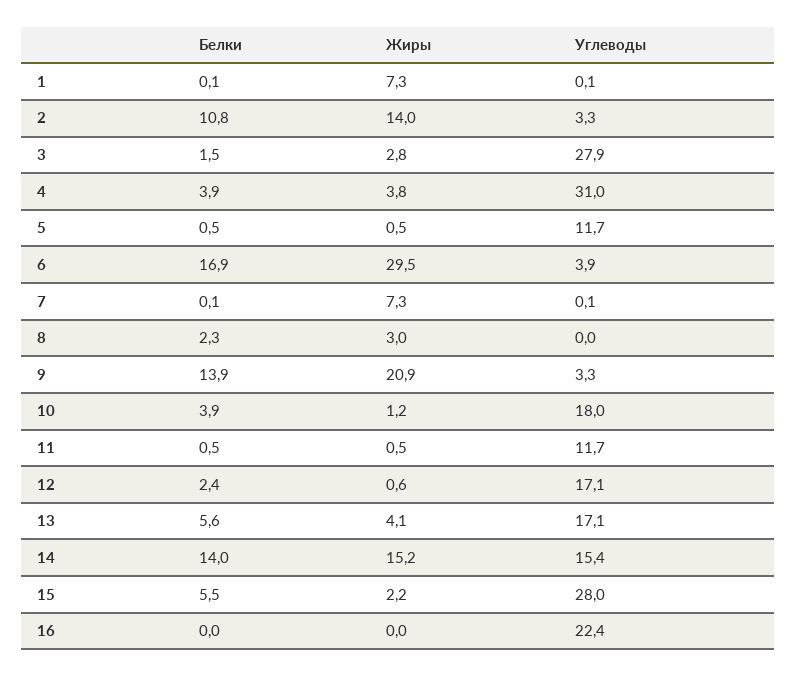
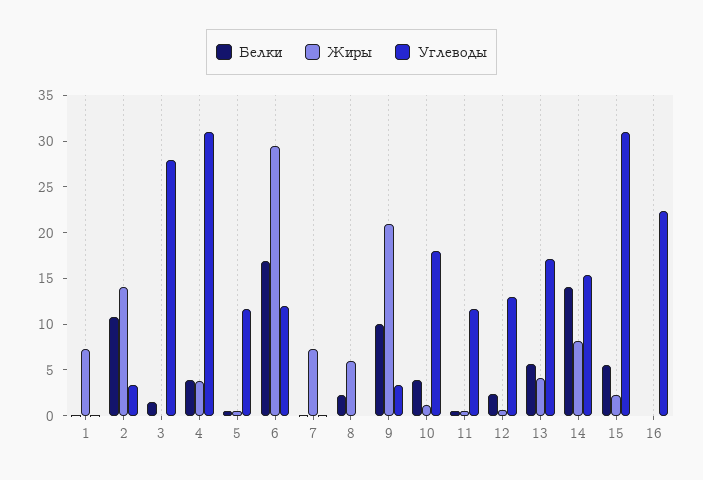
Жиры, 3: 2.8 -> 0
Углеводы, 6: 3.9 -> 12
Жиры, 8: 3 -> 6
Белки, 9: 13.9 -> 10
Углеводы, 12: 17.1 -> 13
Жиры, 14: 15.2 -> 8
Углеводы, 15: 28 -> 31

